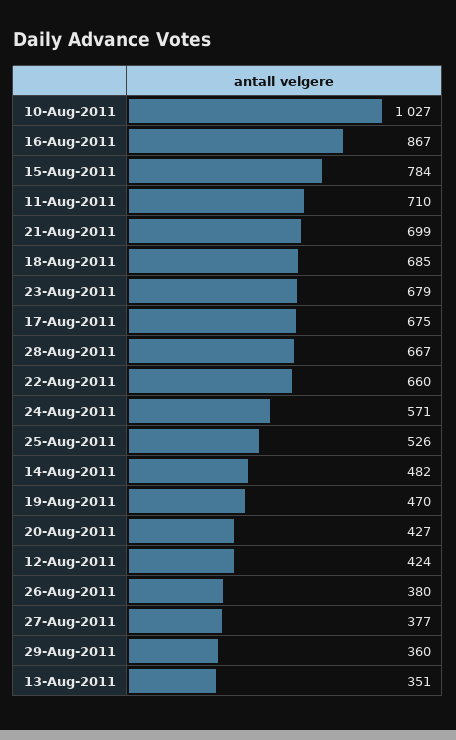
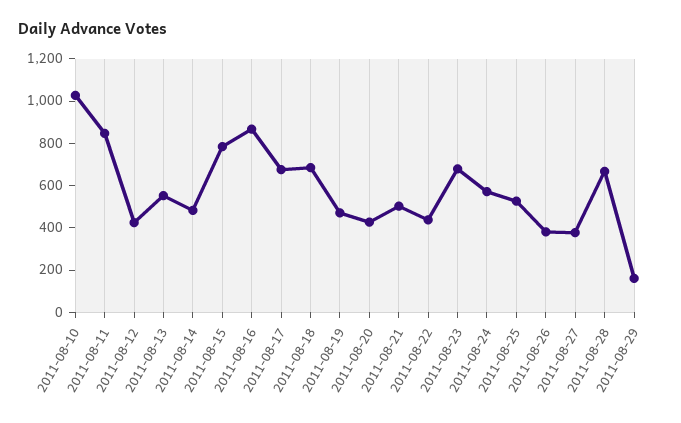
11-Aug-2011: 710 -> 850
21-Aug-2011: 699 -> 500
22-Aug-2011: 660 -> 450
29-Aug-2011: 360 -> 150
13-Aug-2011: 351 -> 550

